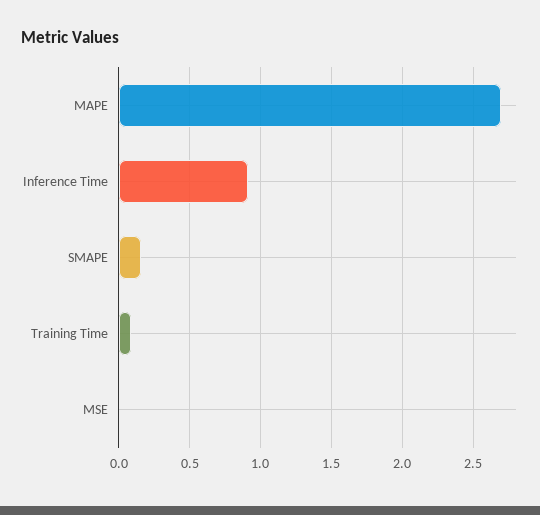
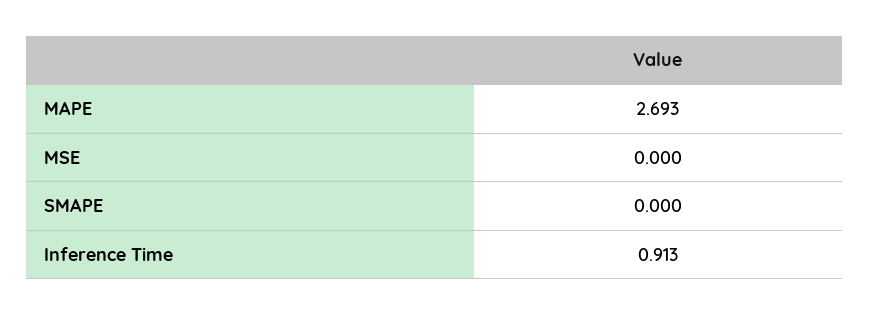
SMAPE: 0.15 -> 0
Training Time: 0.1 -> none

